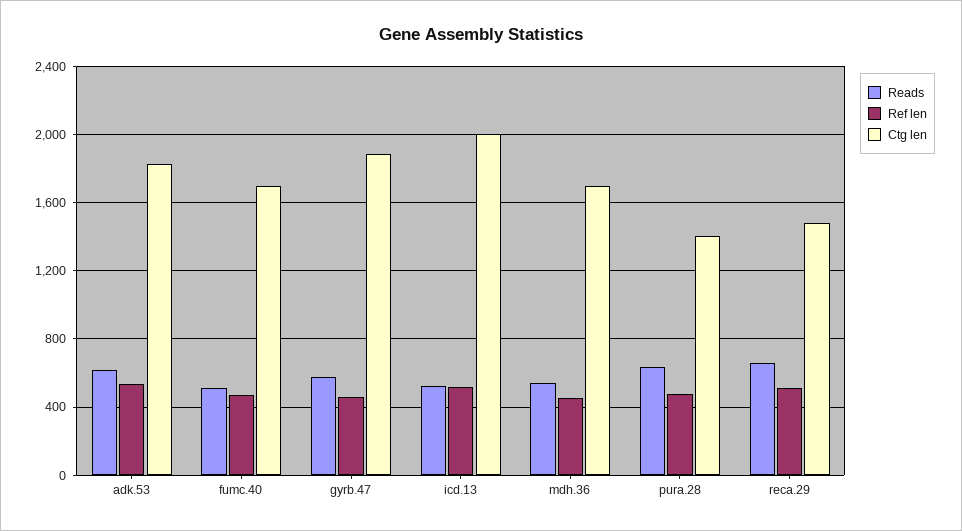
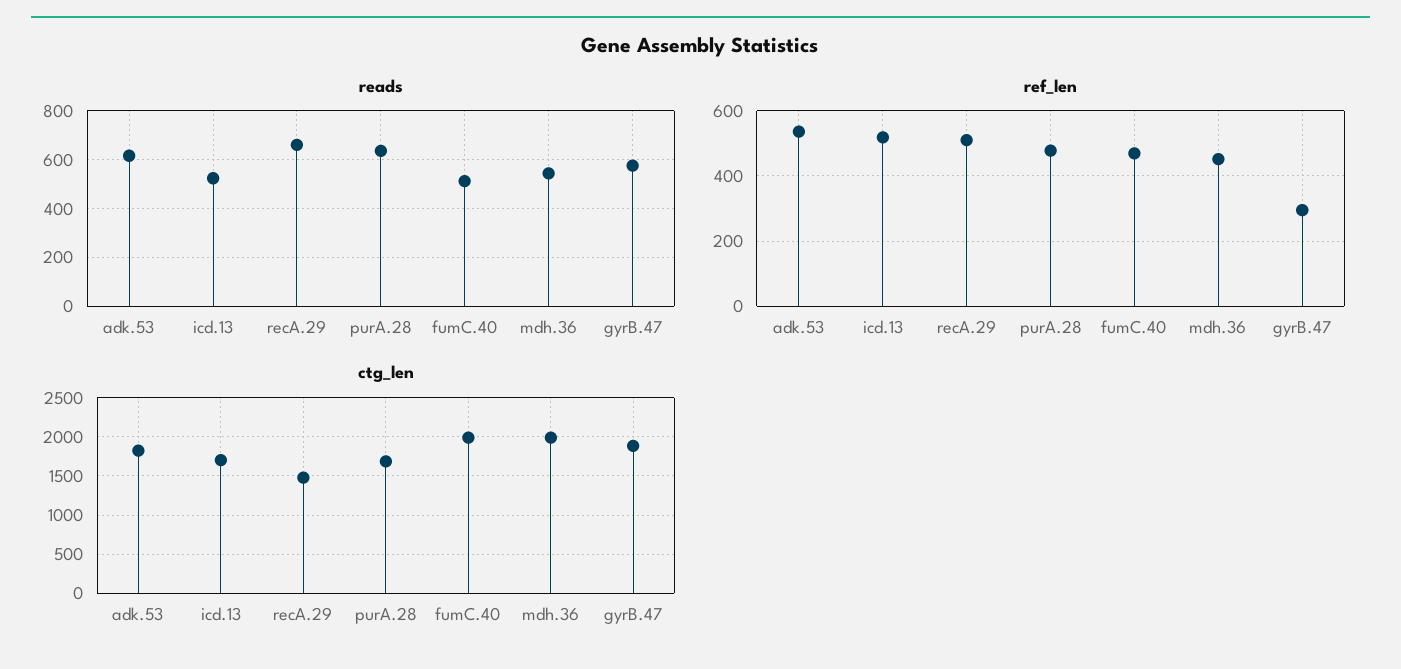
Ctg len, fumc.40: 1700 -> 2000
Ref len, gyrb.47: 450 -> 300
Ctg len, icd.13: 2000 -> 1700
Ctg len, mdh.36: 1700 -> 2000
Ctg len, pura.28: 1400 -> 1700

